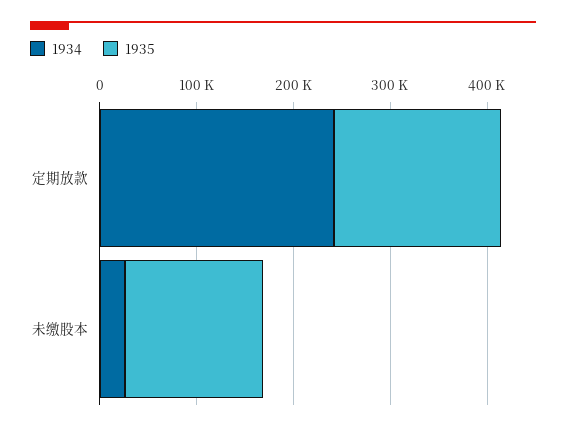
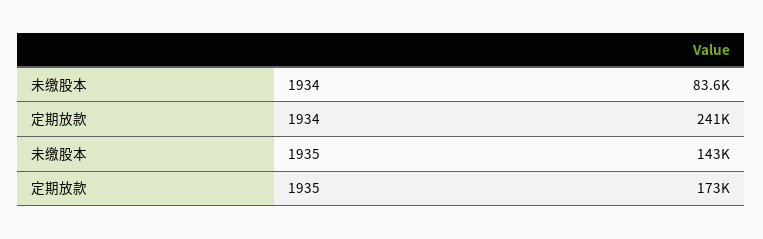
1934, 未缴股本: 20000 -> 83600

